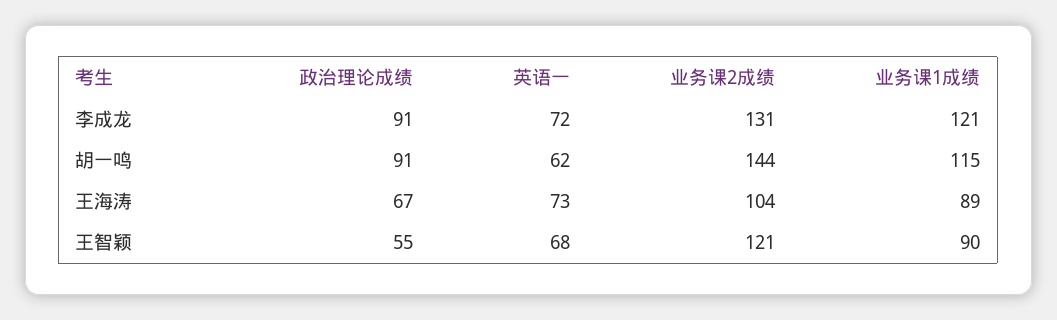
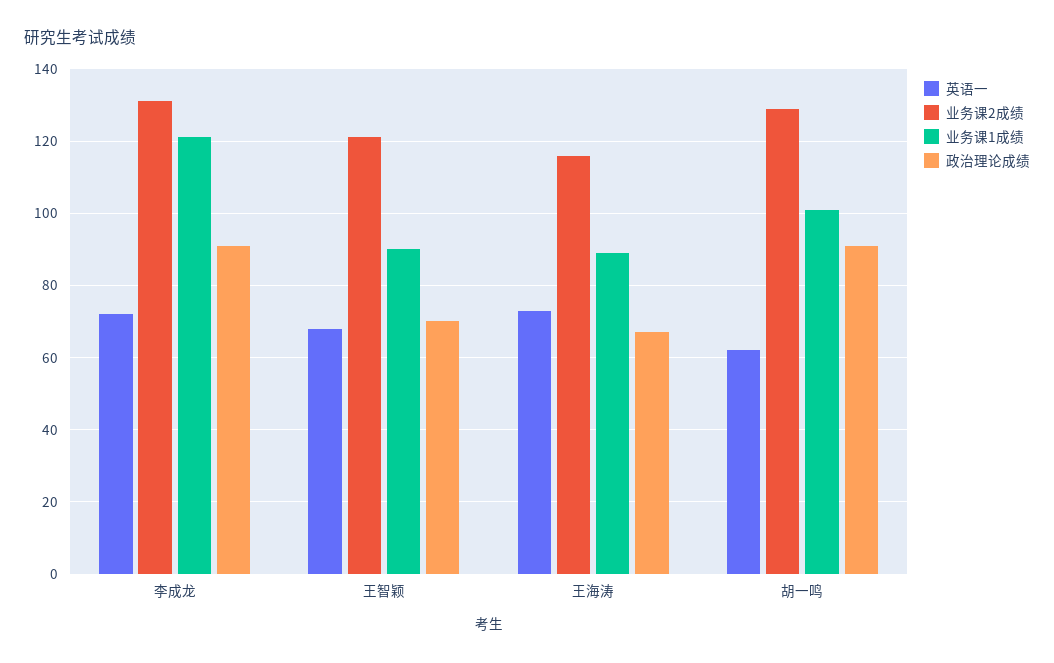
业务课2成绩, 胡一鸣: 144 -> 130
业务课1成绩, 胡一鸣: 115 -> 100
业务课2成绩, 王海涛: 104 -> 115
政治理论成绩, 王智颖: 55 -> 70

